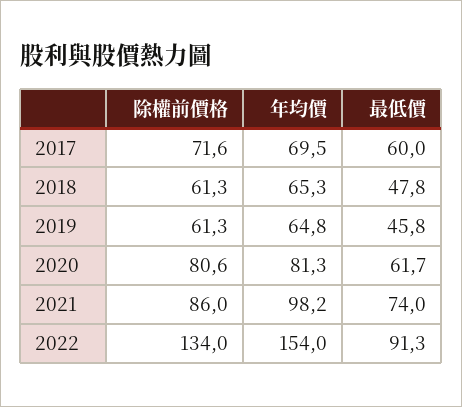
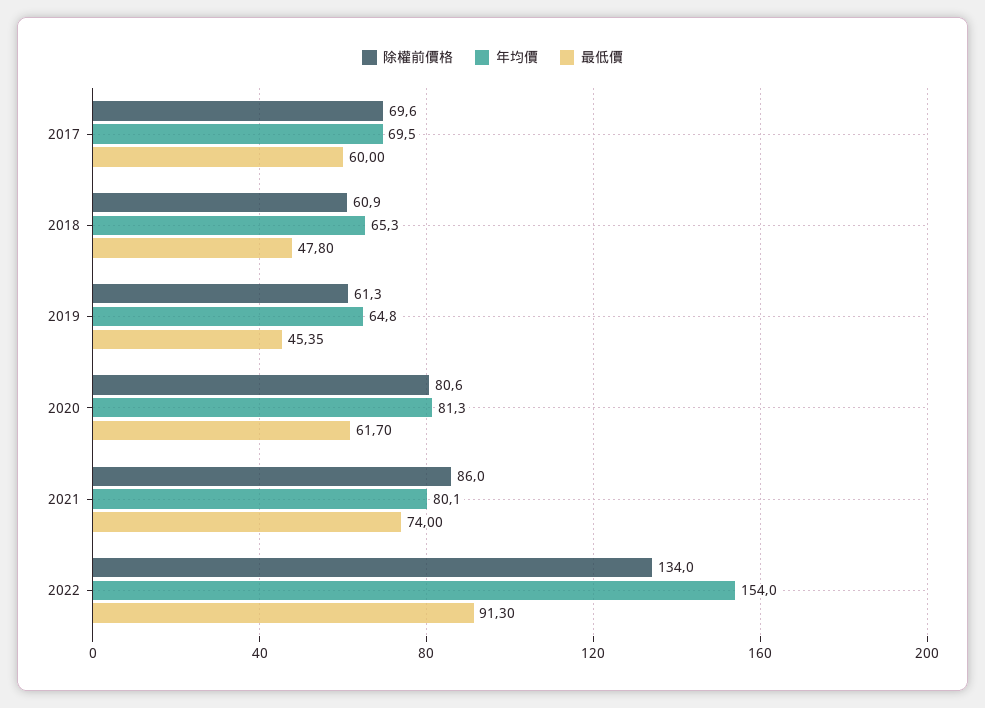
除權前價格, 2017: 71.6 -> 69.6
除權前價格, 2018: 61.3 -> 60.9
最低價, 2019: 45.8 -> 45.35
年均價, 2021: 98.2 -> 80.1

